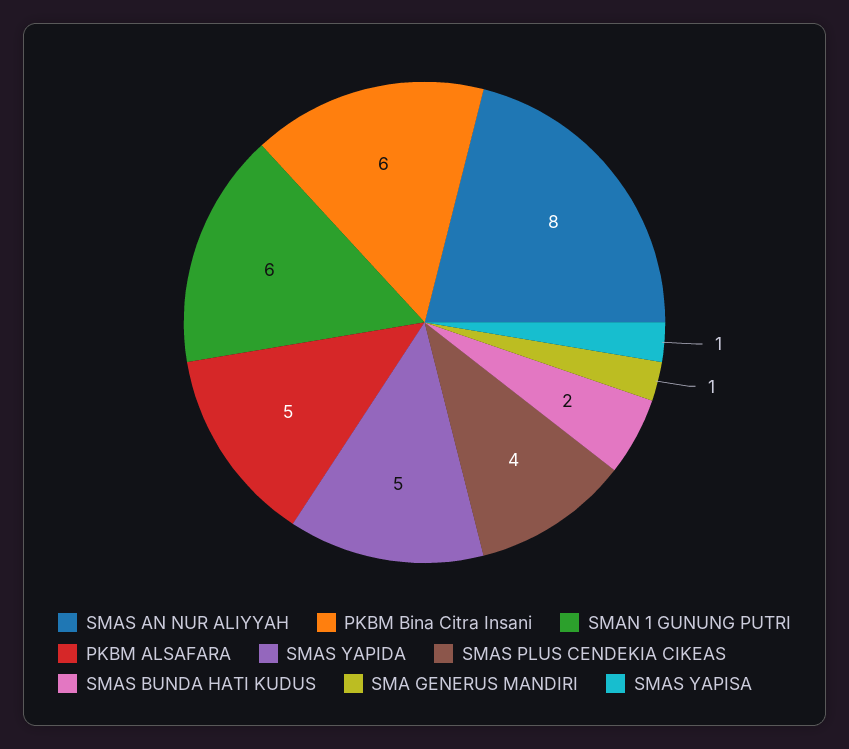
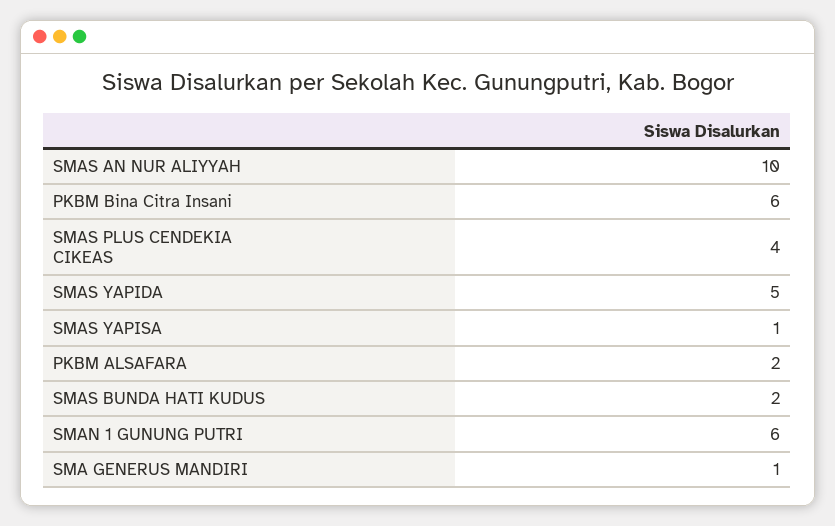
SMAS AN NUR ALIYYAH: 8 -> 10
PKBM ALSAFARA: 5 -> 2

